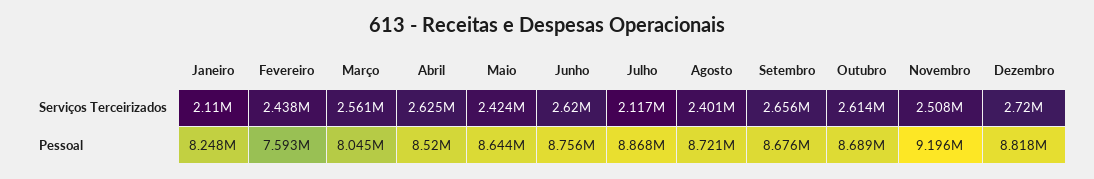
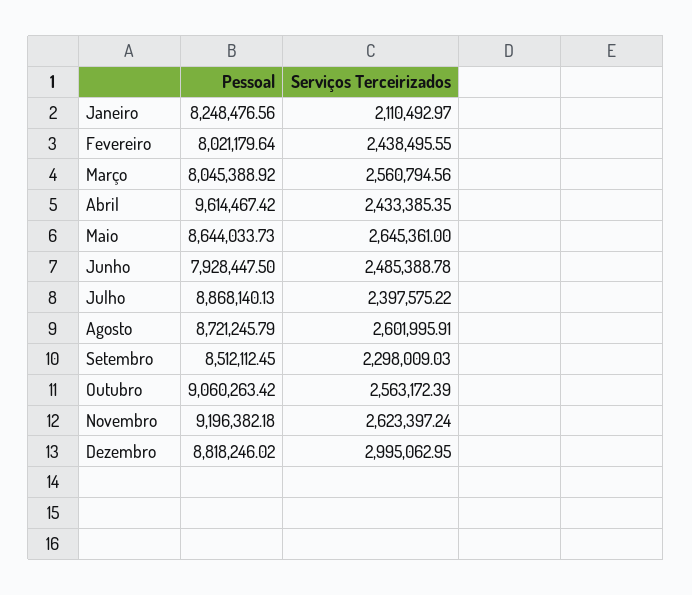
Abril, Serviços Terceirizados: 2625000 -> 2433385.35
Maio, Serviços Terceirizados: 2424000 -> 2645361
Junho, Serviços Terceirizados: 2620000 -> 2485388.78
Julho, Serviços Terceirizados: 2117000 -> 2397575.22
Agosto, Serviços Terceirizados: 2401000 -> 2601995.91
Setembro, Serviços Terceirizados: 2656000 -> 2298009.03
Outubro, Serviços Terceirizados: 2614000 -> 2563172.39
Novembro, Serviços Terceirizados: 2508000 -> 2623397.24
Dezembro, Serviços Terceirizados: 2720000 -> 2995062.95
Fevereiro, Pessoal: 7593000 -> 8021179.64
Abril, Pessoal: 8520000 -> 9614467.42
Junho, Pessoal: 8756000 -> 7928447.5
Setembro, Pessoal: 8676000 -> 8512112.45
Outubro, Pessoal: 8689000 -> 9060263.42

